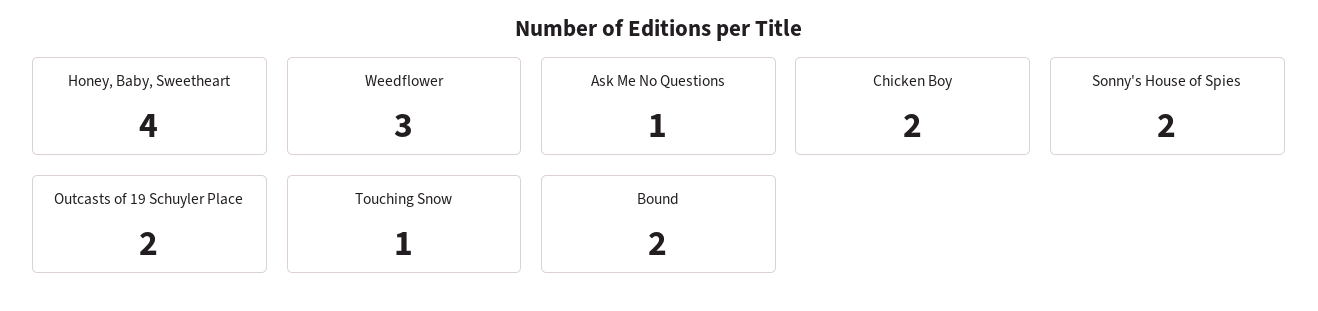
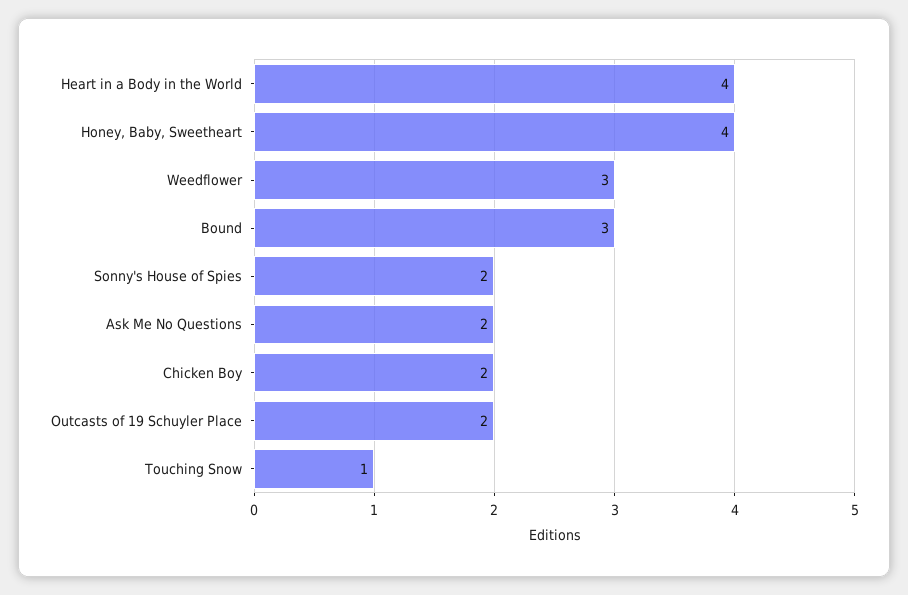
Ask Me No Questions: 1 -> 2
Bound: 2 -> 3
Heart in a Body in the World: none -> 4

